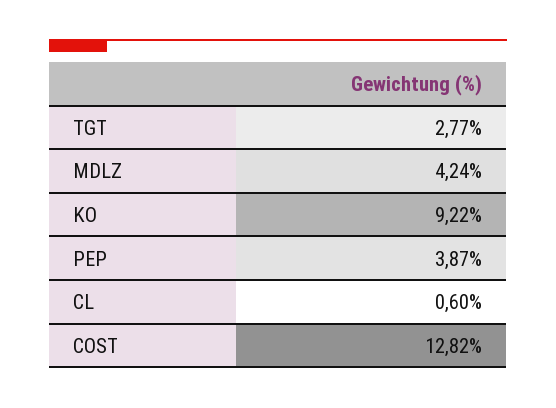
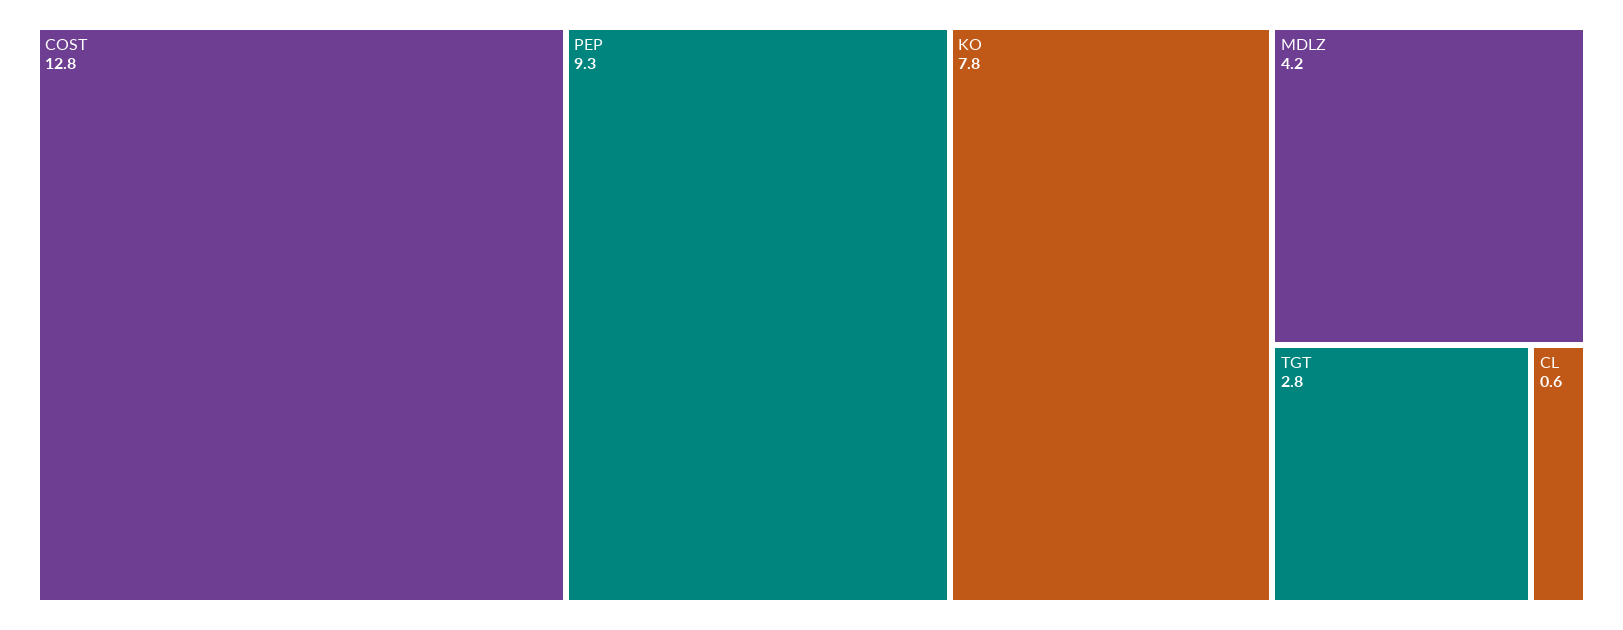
KO: 9.22 -> 7.8
PEP: 3.87 -> 9.3

